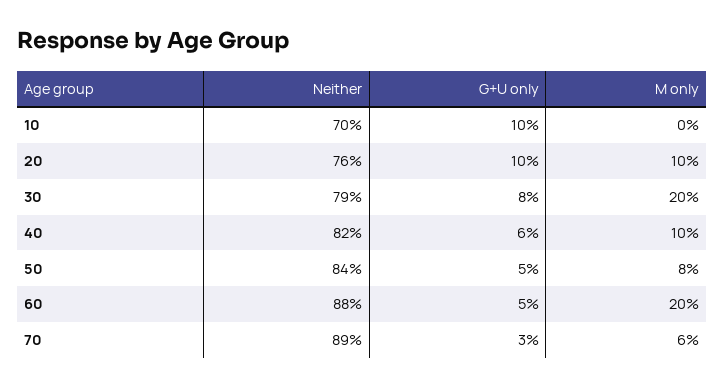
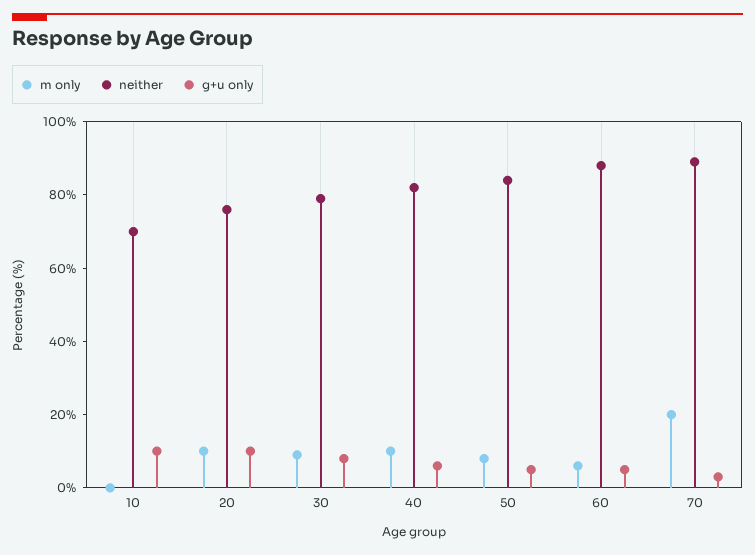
M only, 30: 20 -> 10
M only, 60: 20 -> 5
M only, 70: 6 -> 20

